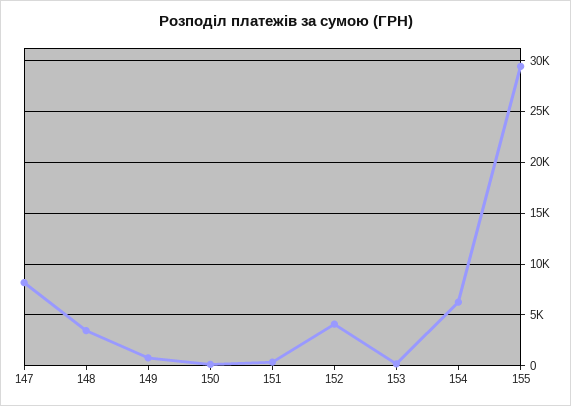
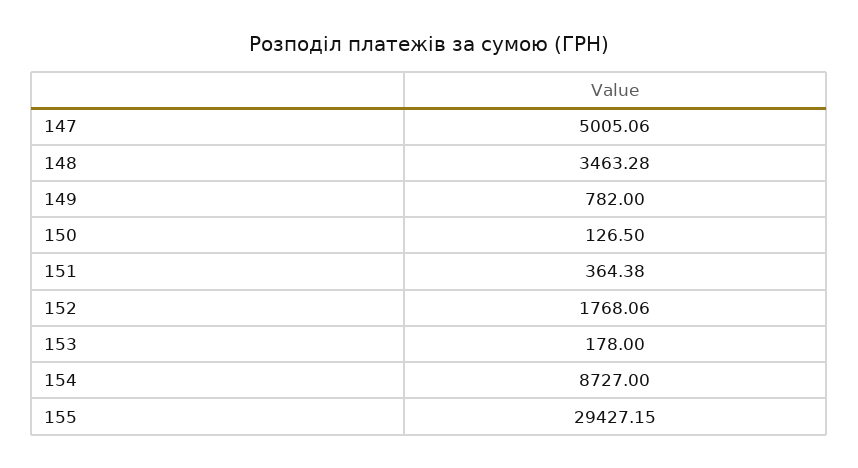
147: 8000 -> 5005.06
152: 4000 -> 1768.06
154: 6000 -> 8727

